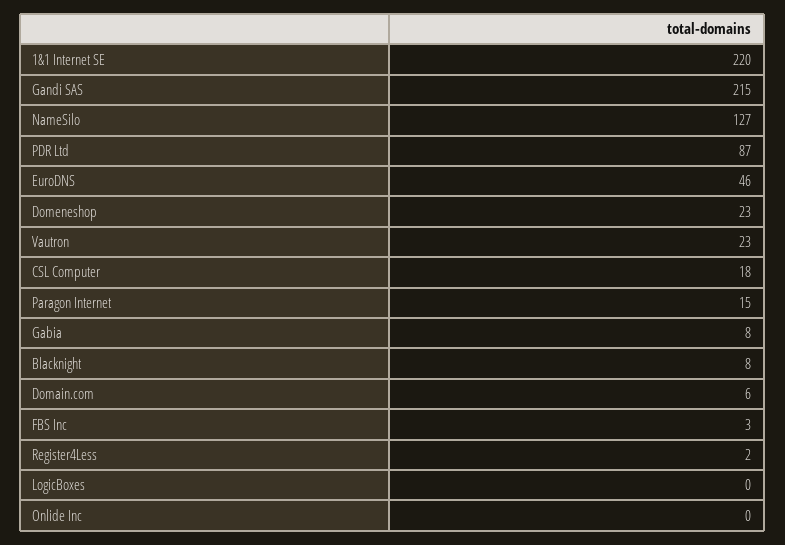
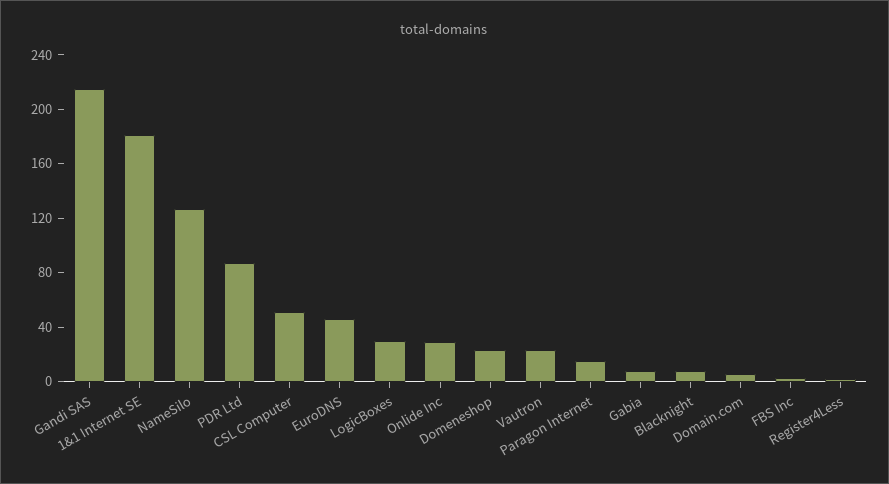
1&1 Internet SE: 220 -> 180
CSL Computer: 18 -> 50
LogicBoxes: 0 -> 30
Onlide Inc: 0 -> 30

